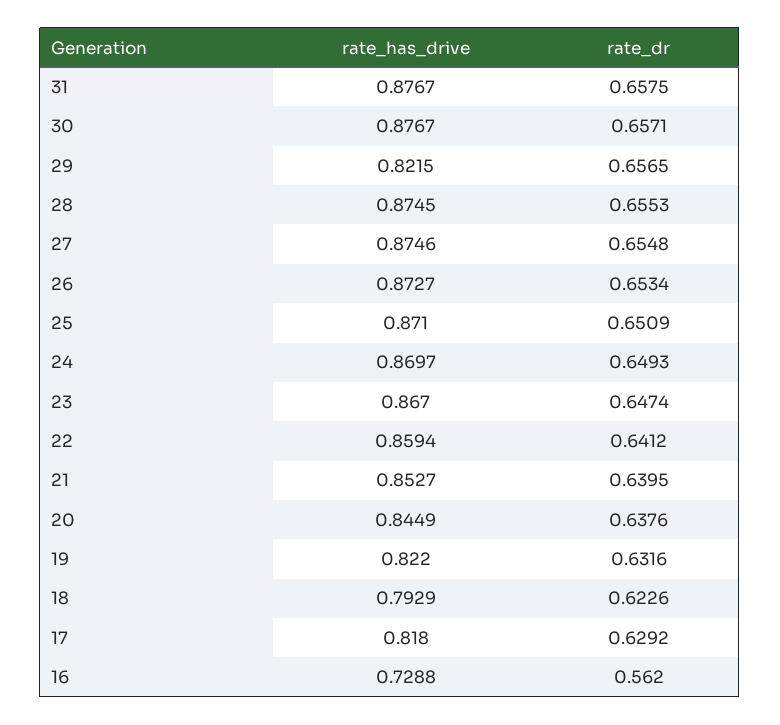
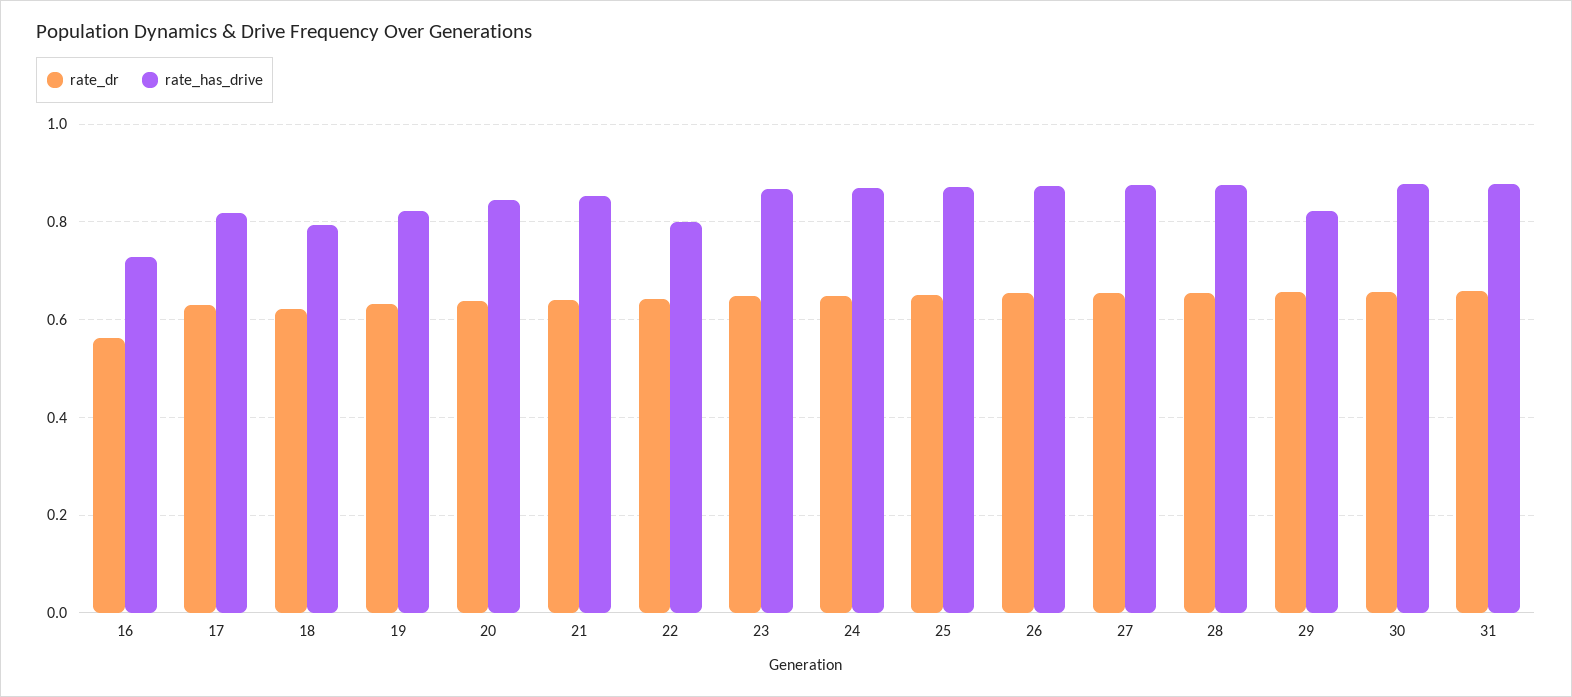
rate_has_drive, 22: 0.8594 -> 0.8

